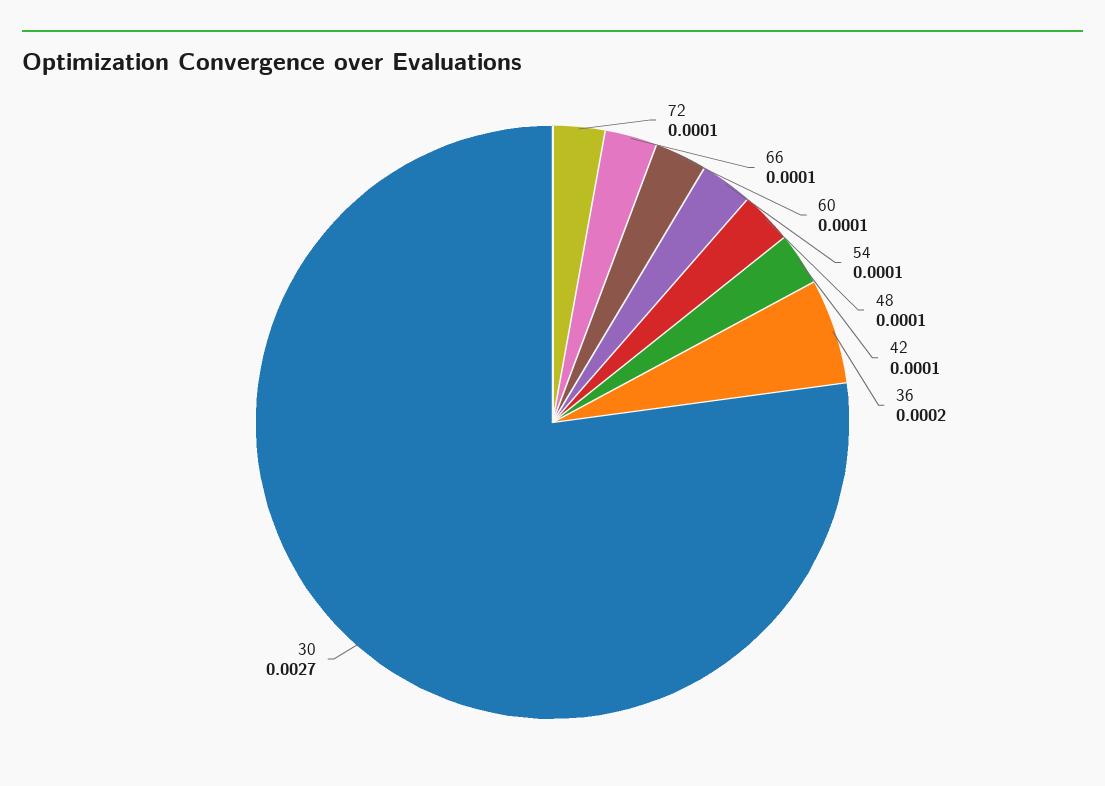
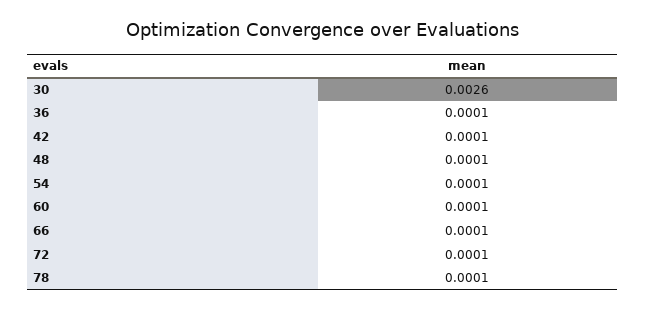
36: 0.0002 -> 0.0001
30: 0.0027 -> 0.0026
78: none -> 0.0001

